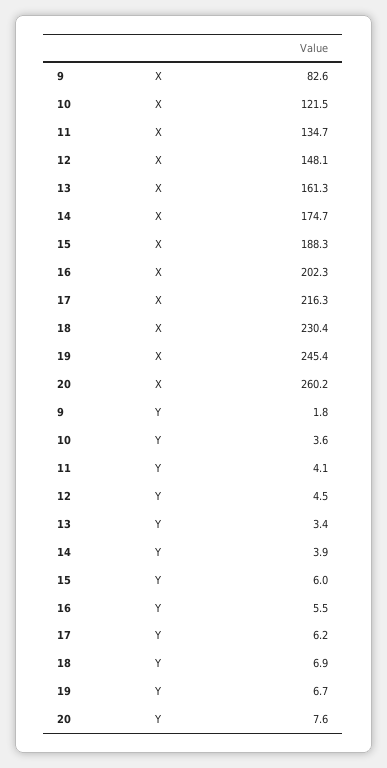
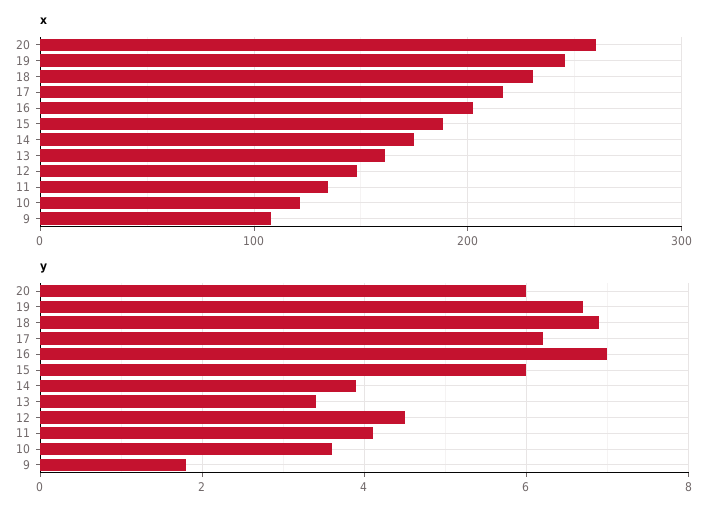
X, 9: 82.6 -> 110
Y, 16: 5.5 -> 7
Y, 20: 7.6 -> 6

